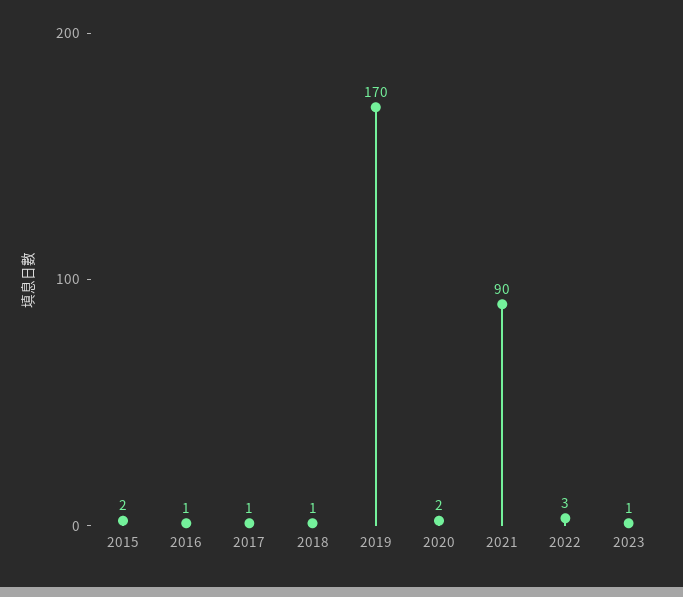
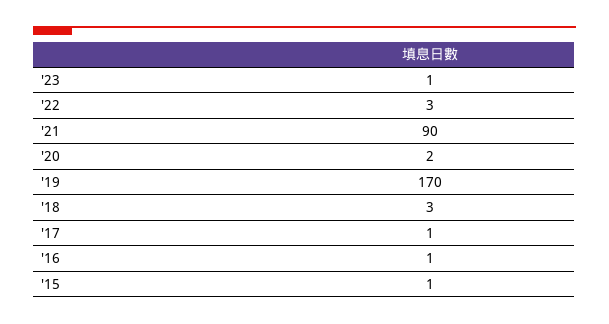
2015: 2 -> 1
2018: 1 -> 3

